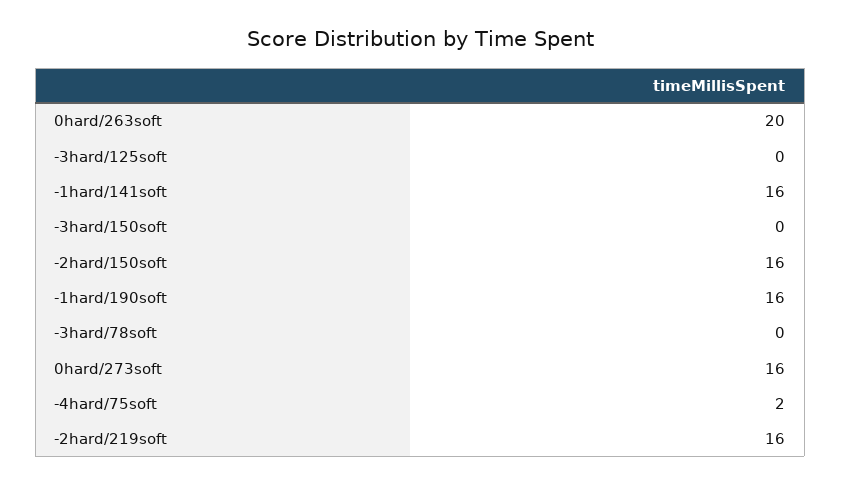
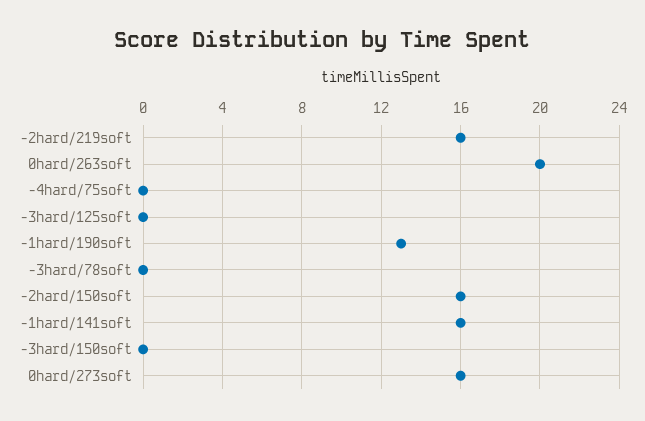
-1hard/190soft: 16 -> 13
-4hard/75soft: 2 -> 0

